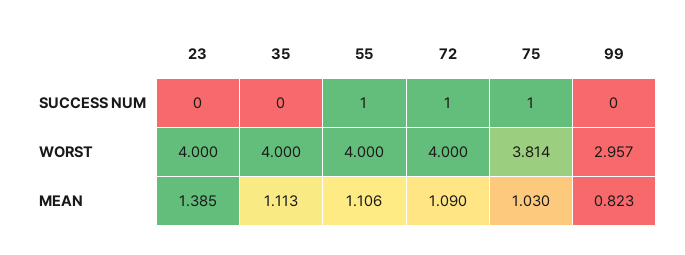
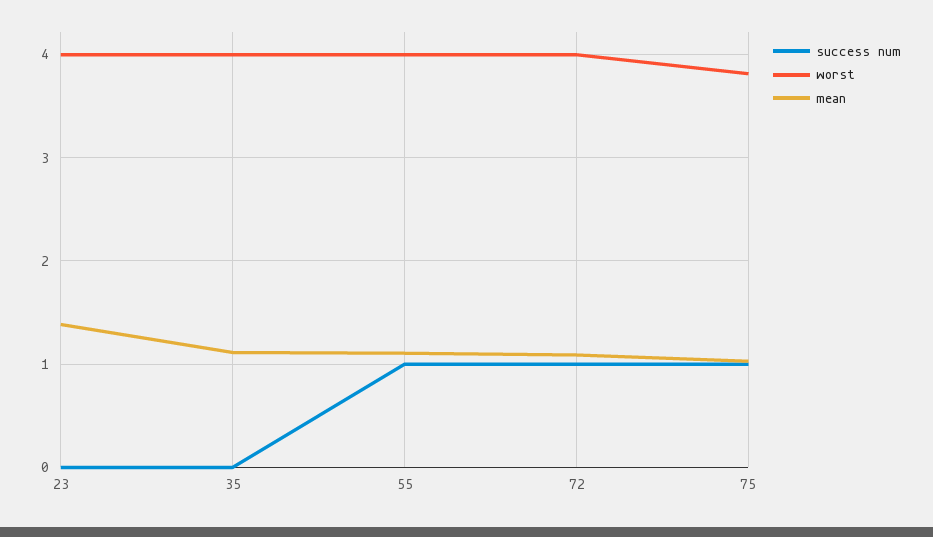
SUCCESS NUM, 99: 0 -> none
WORST, 99: 2.957 -> none
MEAN, 99: 0.823 -> none

